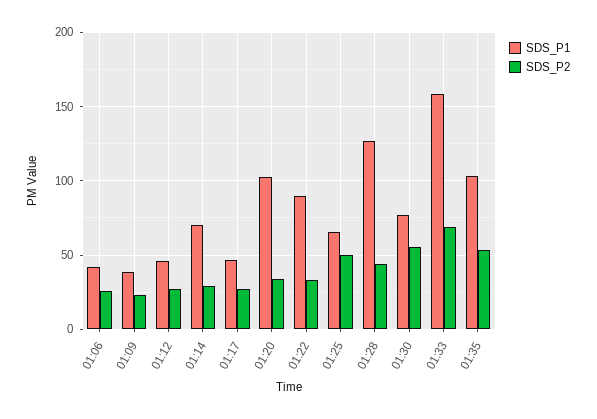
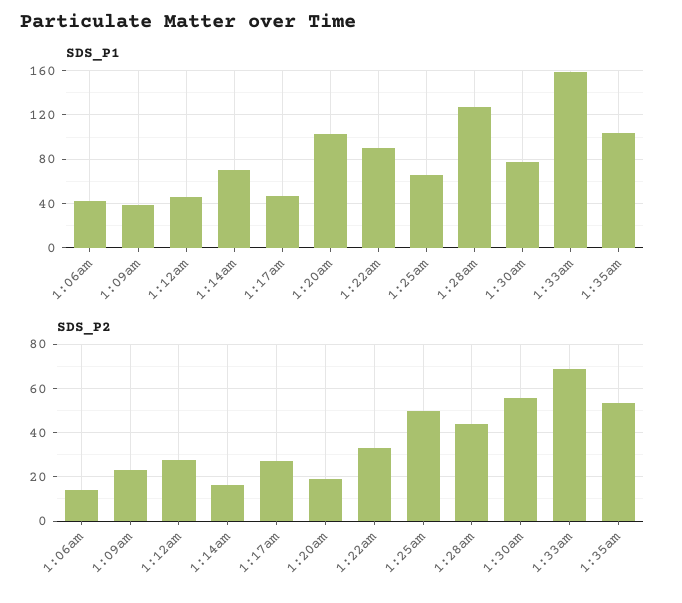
SDS_P2, 01:06: 25 -> 15
SDS_P2, 01:14: 30 -> 15
SDS_P2, 01:20: 35 -> 20

